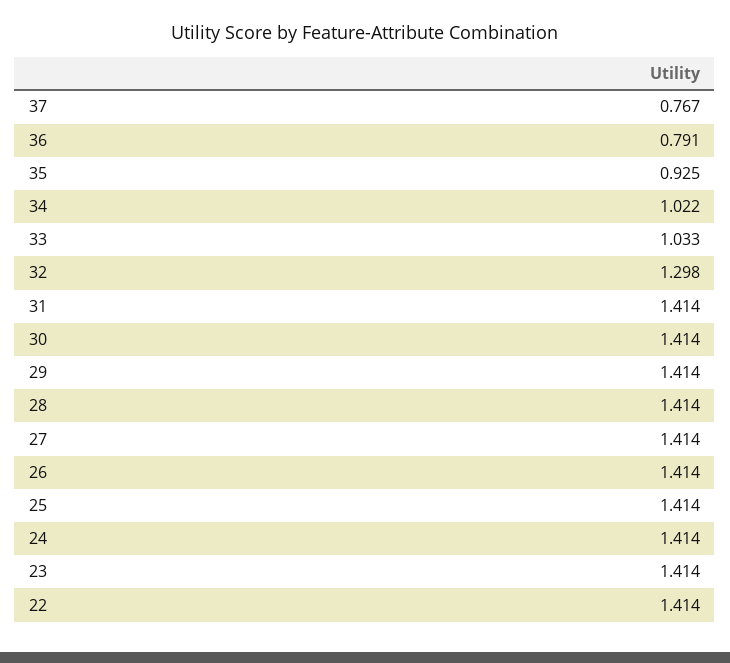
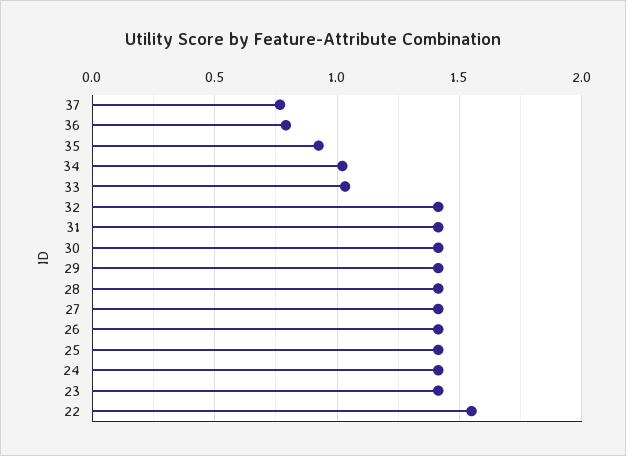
32: 1.298 -> 1.4
22: 1.414 -> 1.55

